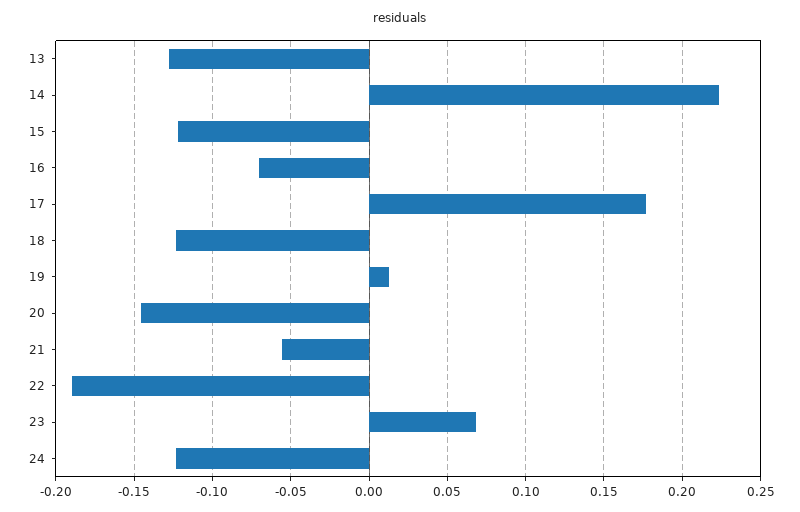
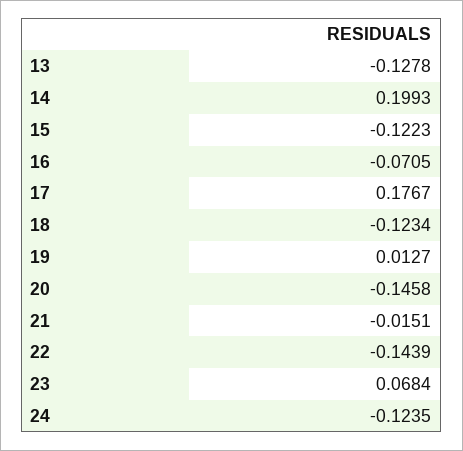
14: 0.225 -> 0.1993
21: -0.055 -> -0.0151
22: -0.19 -> -0.1439

